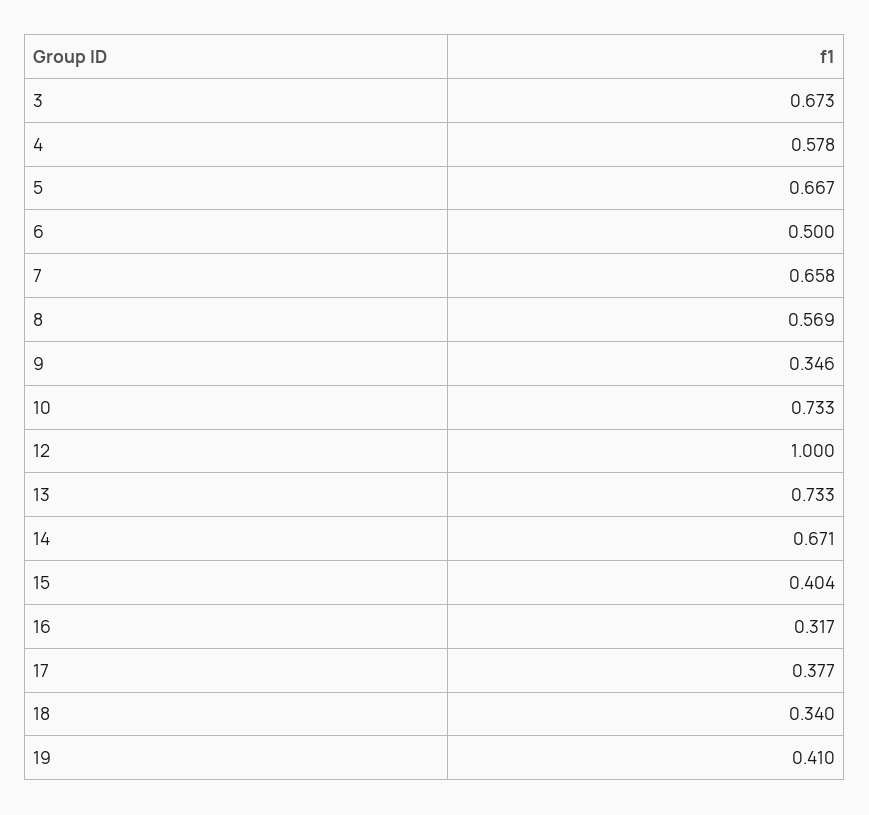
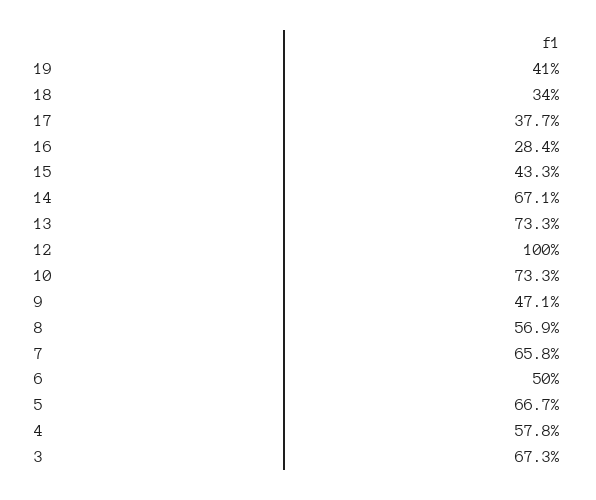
9: 0.346 -> 0.471
15: 0.404 -> 0.433
16: 0.317 -> 0.284

